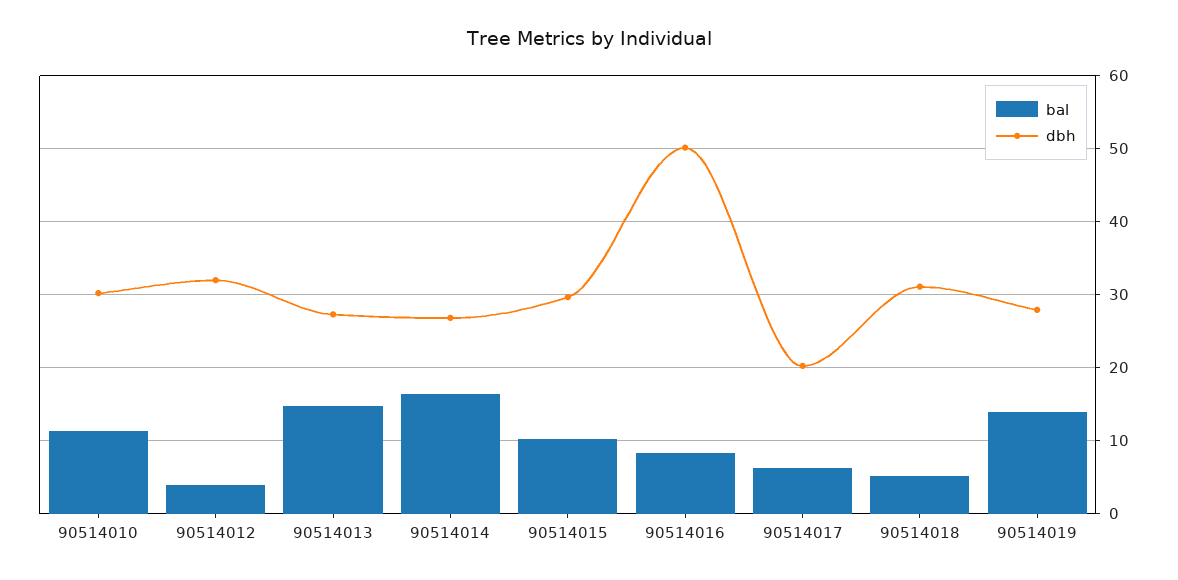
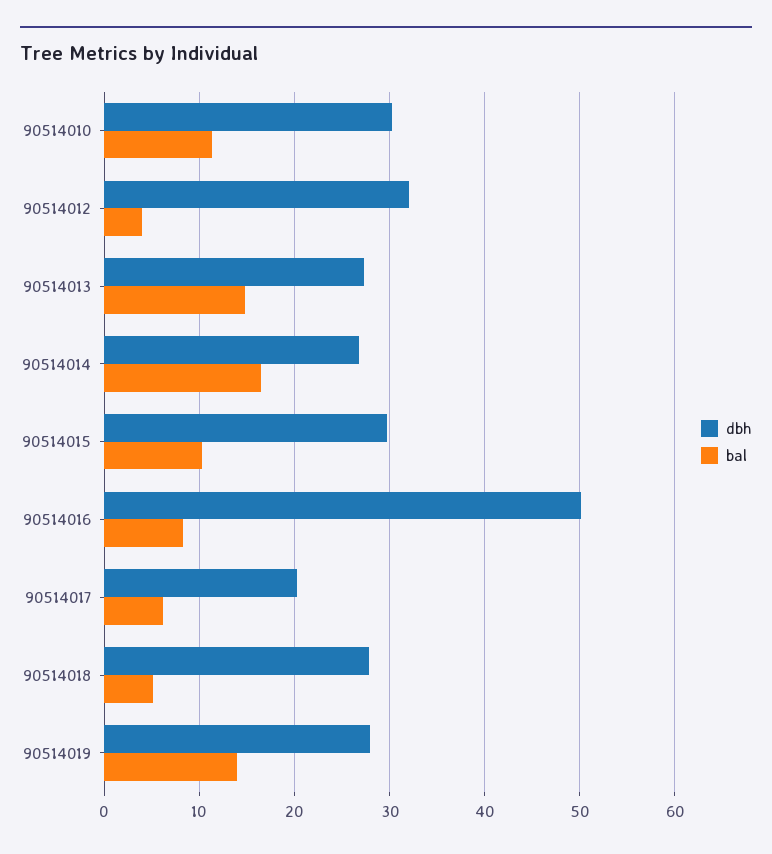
dbh, 90514018: 31 -> 28

